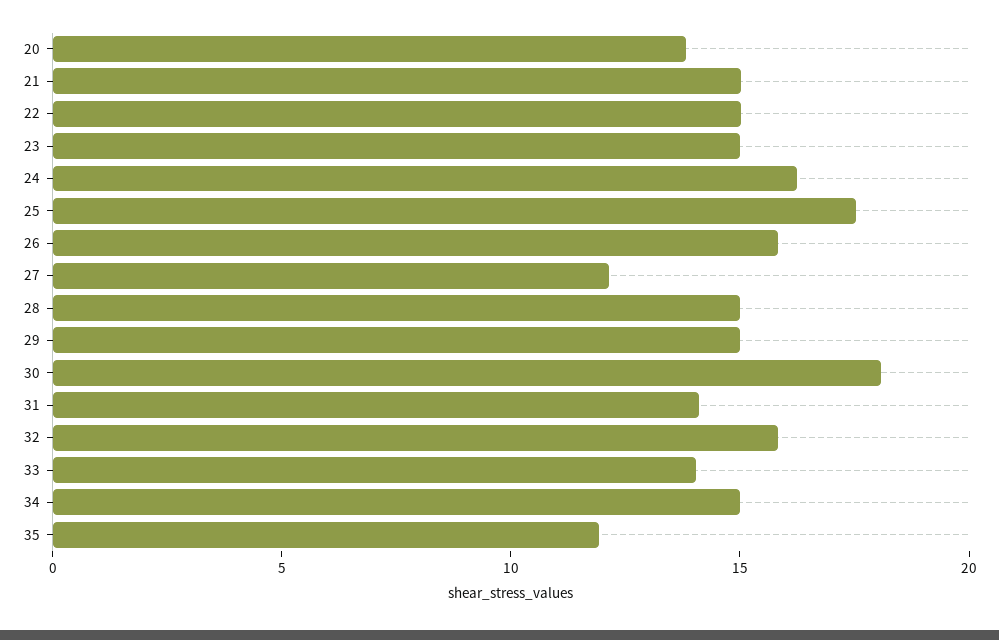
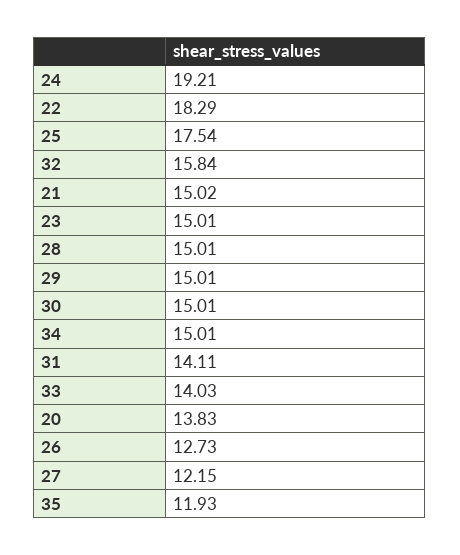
22: 15 -> 18.29
24: 16 -> 19.21
26: 16 -> 12.73
30: 18 -> 15.01

